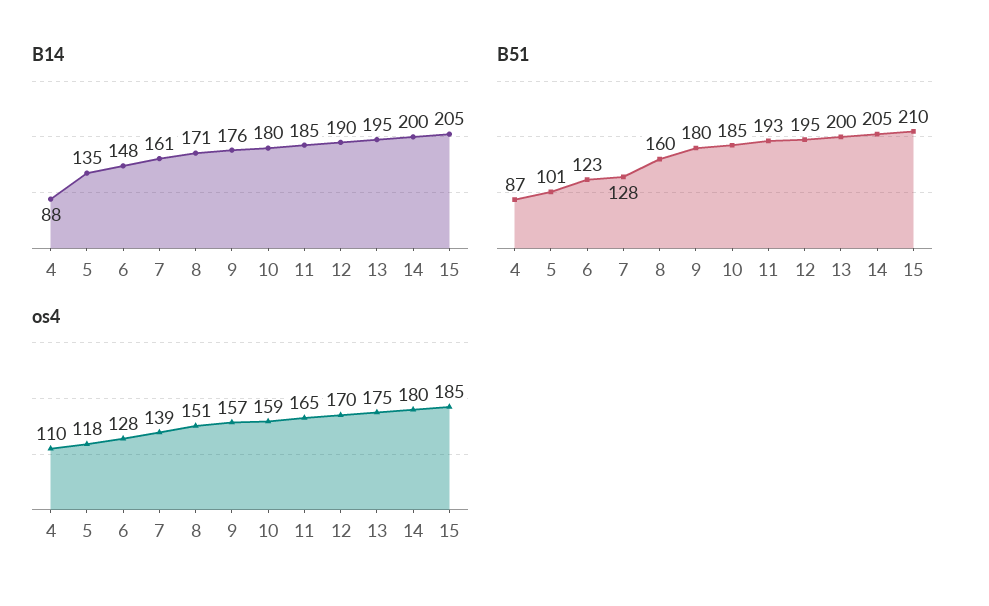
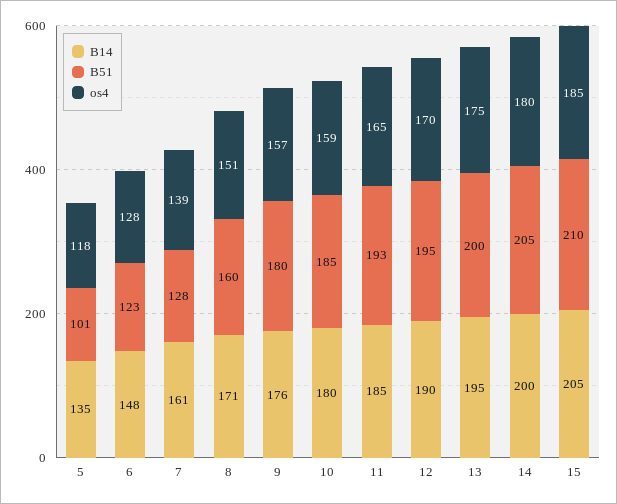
B14, 4: 88 -> none
B51, 4: 87 -> none
os4, 4: 110 -> none

